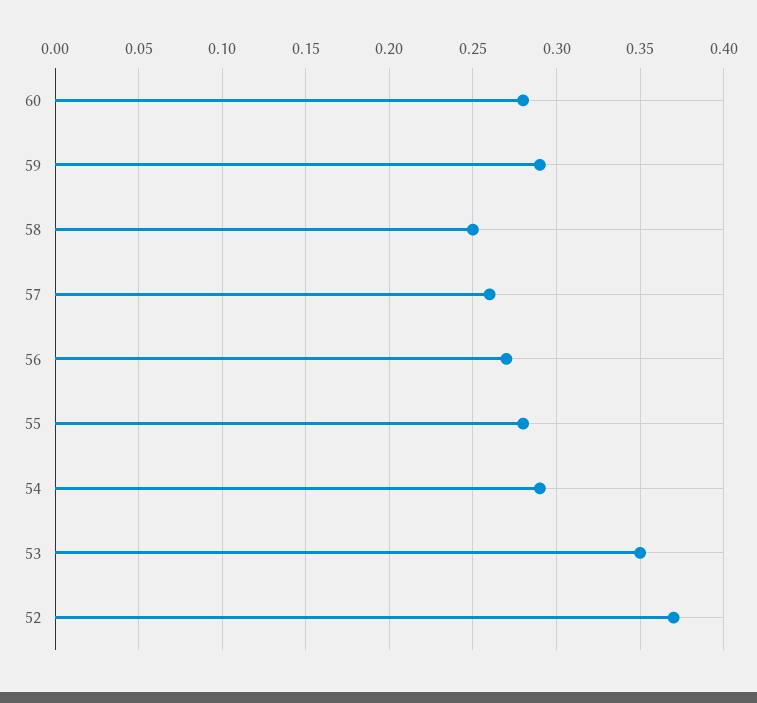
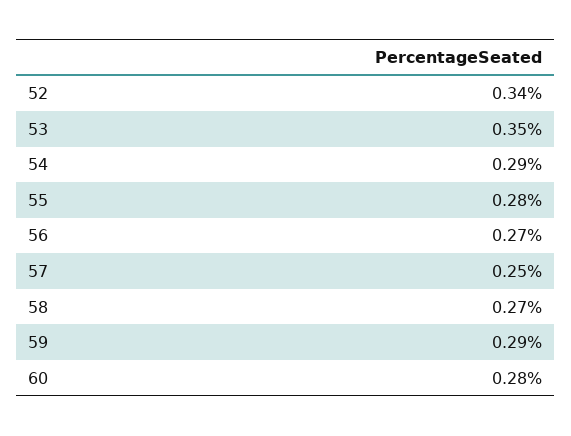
58: 0.25 -> 0.27
57: 0.26 -> 0.25
52: 0.37 -> 0.34

